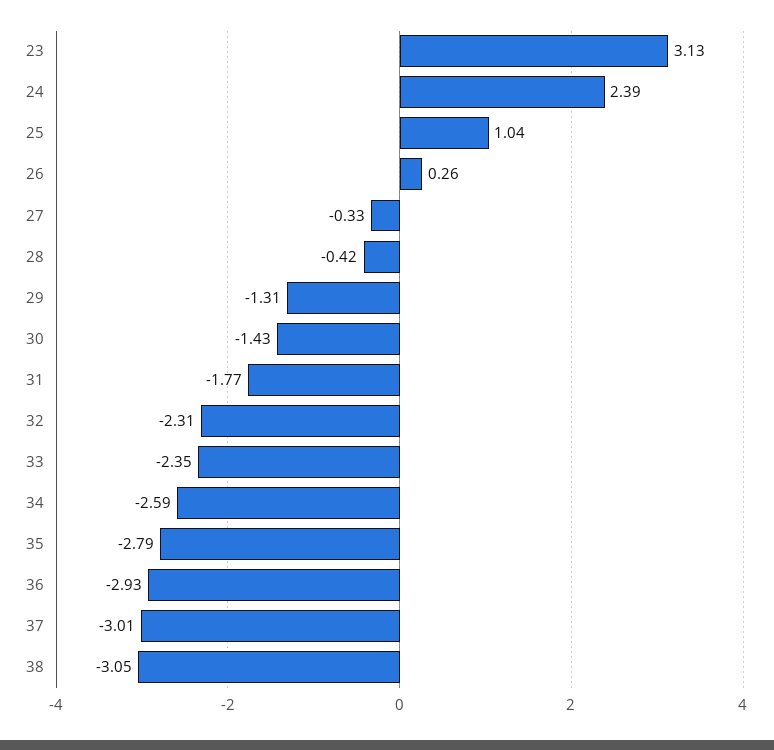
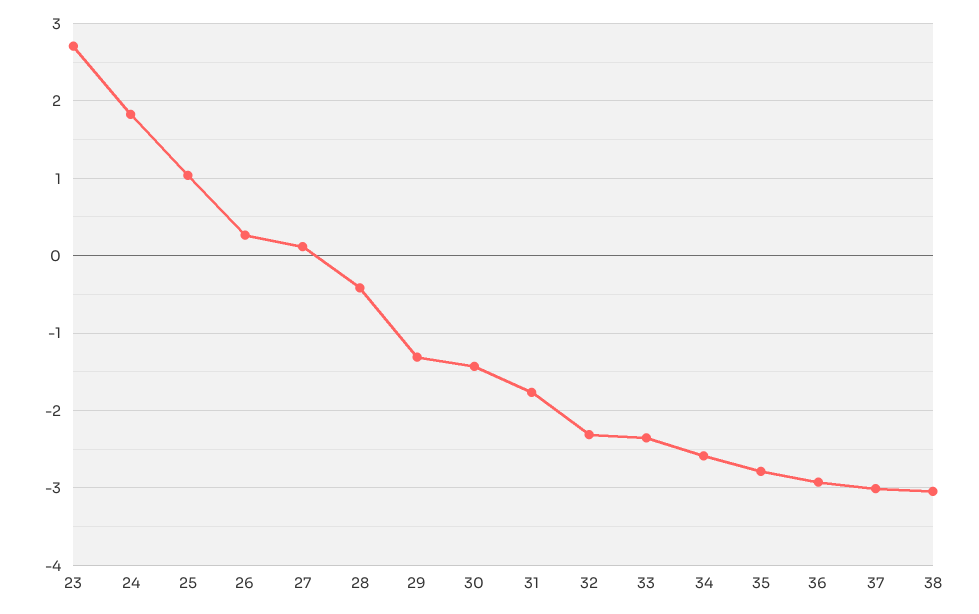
23: 3.13 -> 2.7
24: 2.39 -> 1.8
27: -0.33 -> 0.1

